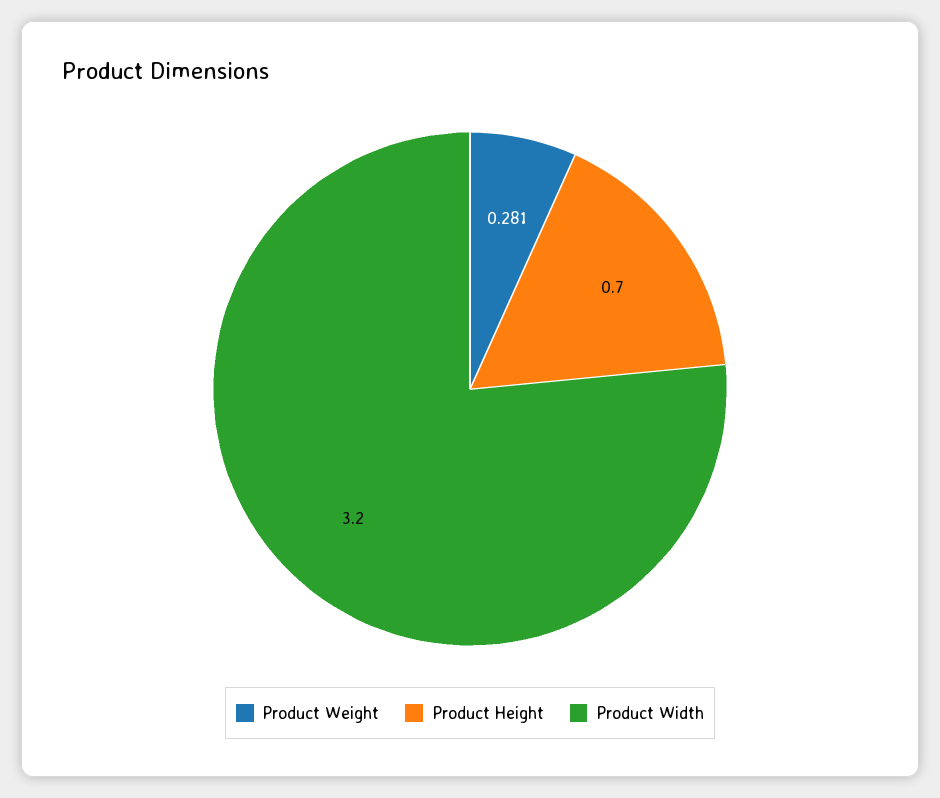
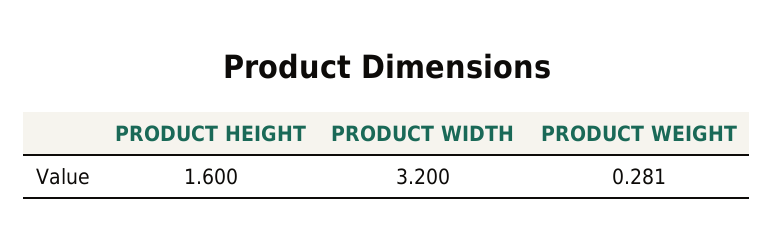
Product Height: 0.7 -> 1.6

